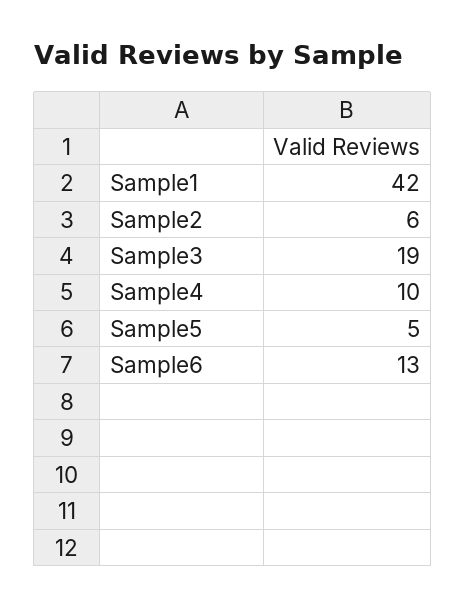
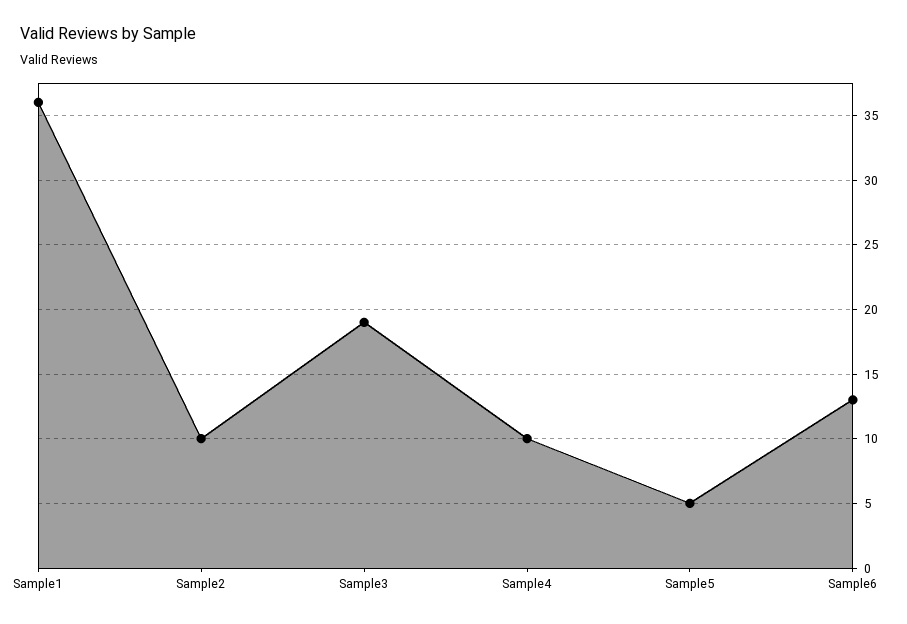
Sample1: 42 -> 36
Sample2: 6 -> 10

